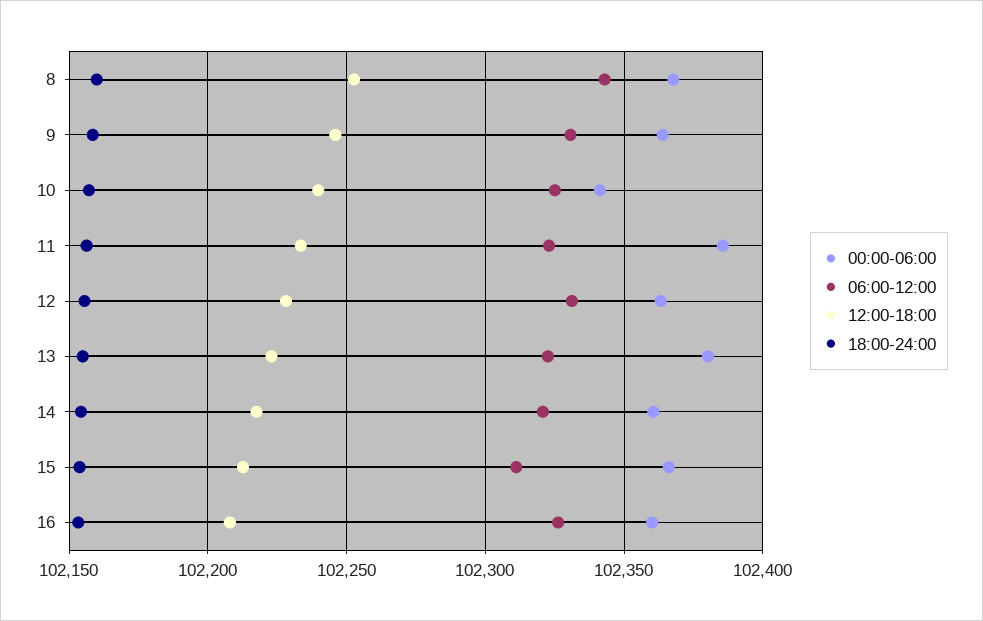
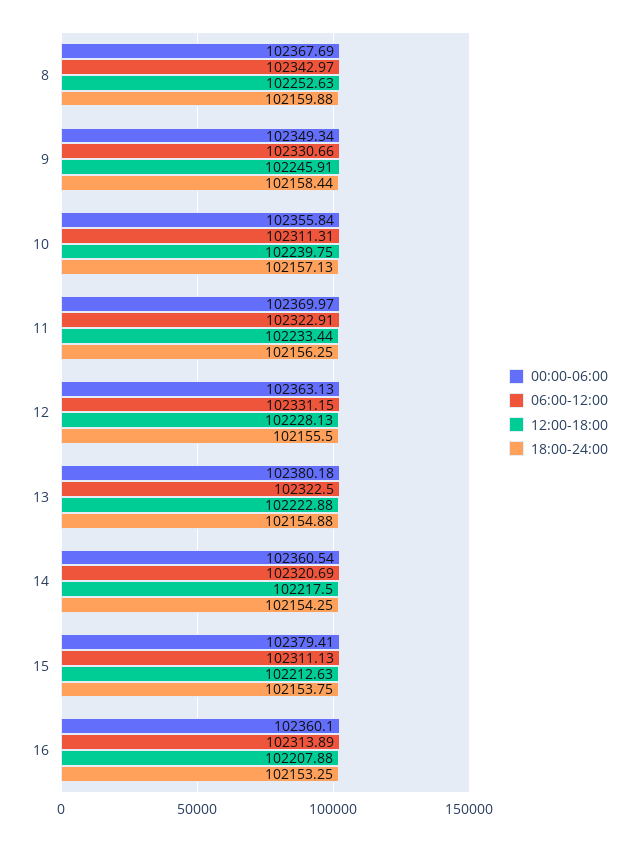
00:00-06:00, 9: 102365 -> 102349.34
00:00-06:00, 10: 102340 -> 102355.84
06:00-12:00, 10: 102325 -> 102311.31
00:00-06:00, 11: 102385 -> 102369.97
00:00-06:00, 15: 102365 -> 102379.41
06:00-12:00, 16: 102325 -> 102313.89

